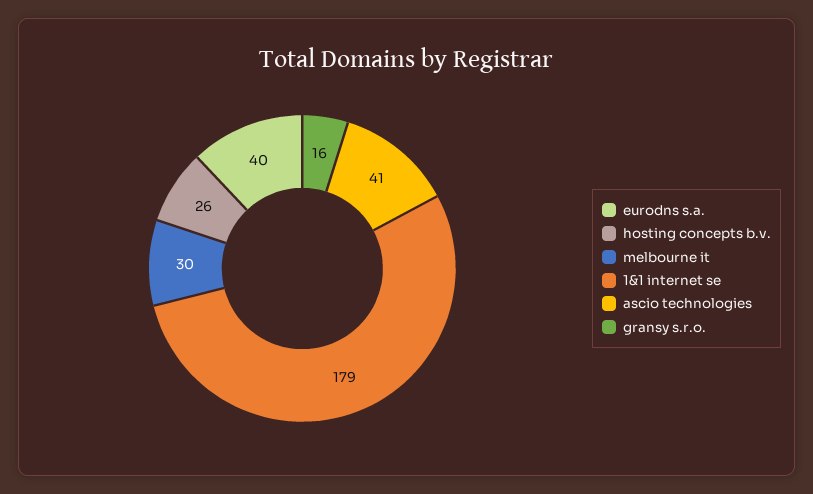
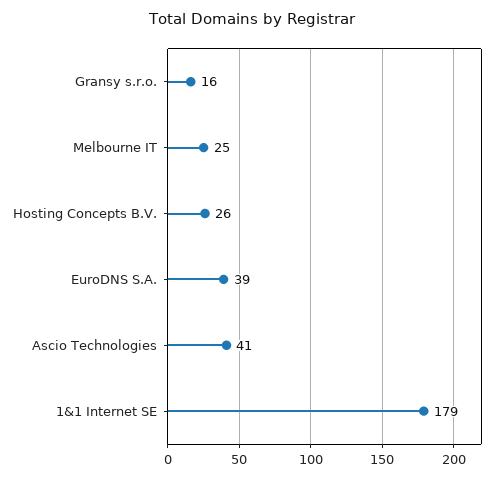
eurodns s.a.: 40 -> 39
melbourne it: 30 -> 25

